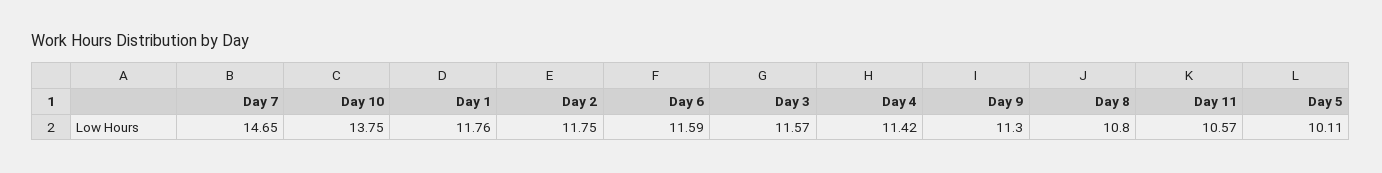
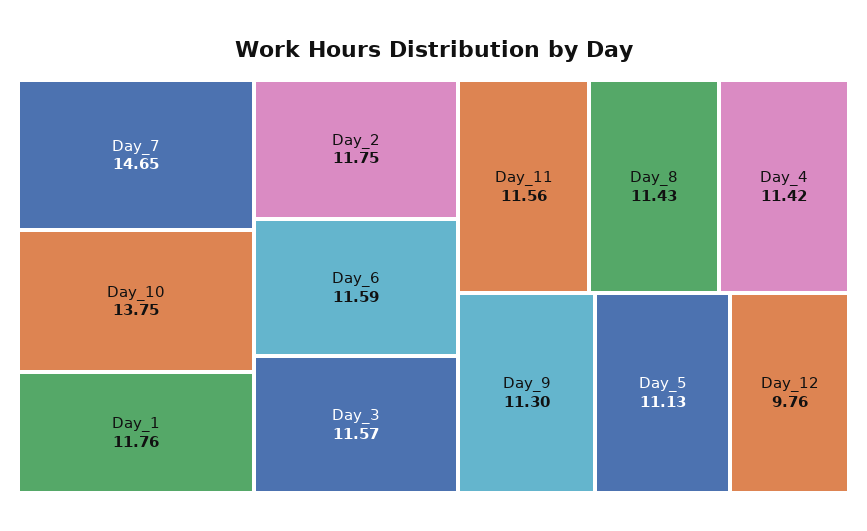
Day 8: 10.8 -> 11.43
Day 11: 10.57 -> 11.56
Day 5: 10.11 -> 11.13
Day_12: none -> 9.76

